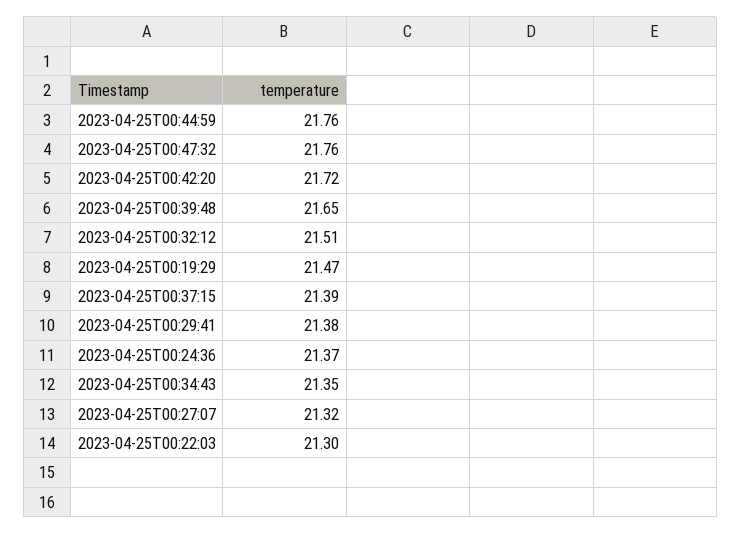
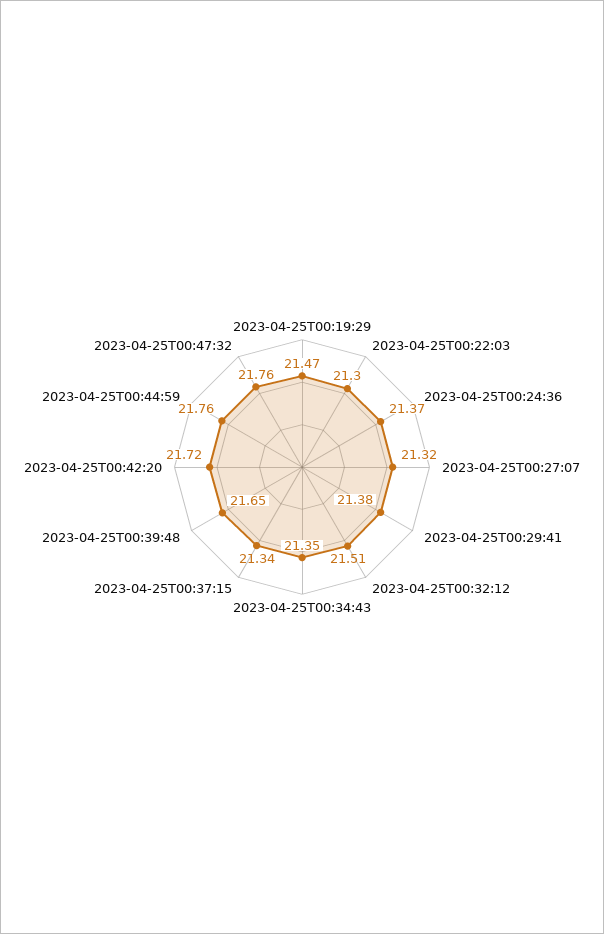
2023-04-25T00:37:15: 21.39 -> 21.34

